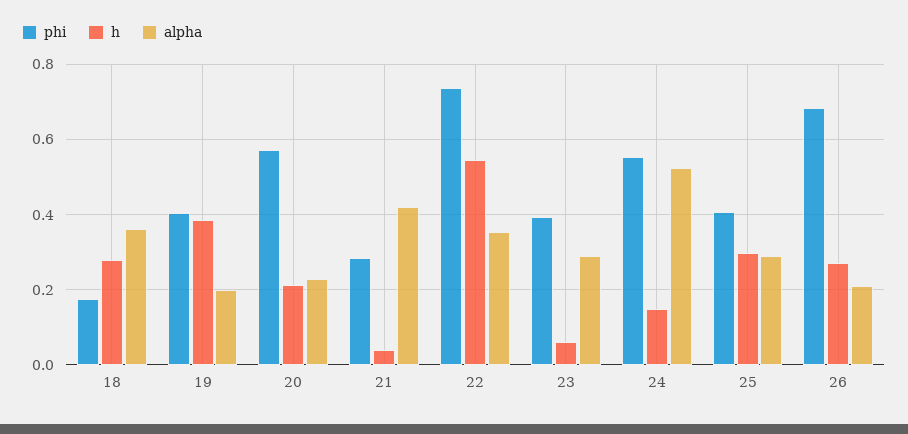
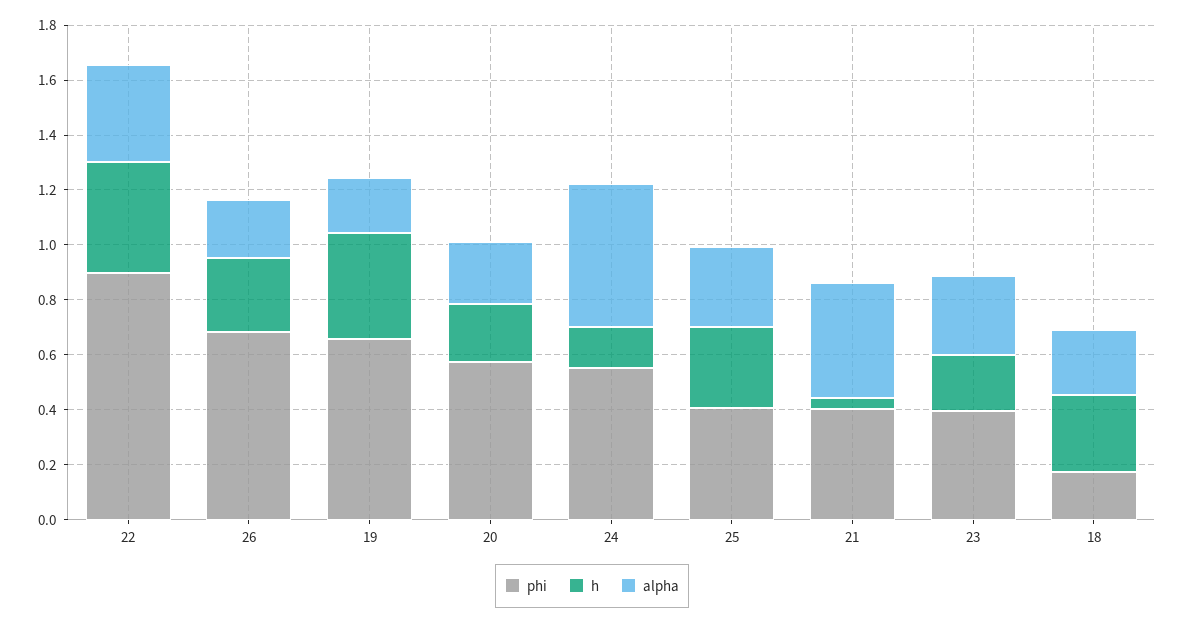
alpha, 18: 0.36 -> 0.25
phi, 19: 0.4 -> 0.65
phi, 21: 0.28 -> 0.4
phi, 22: 0.74 -> 0.9
h, 22: 0.54 -> 0.4
h, 23: 0.06 -> 0.2

